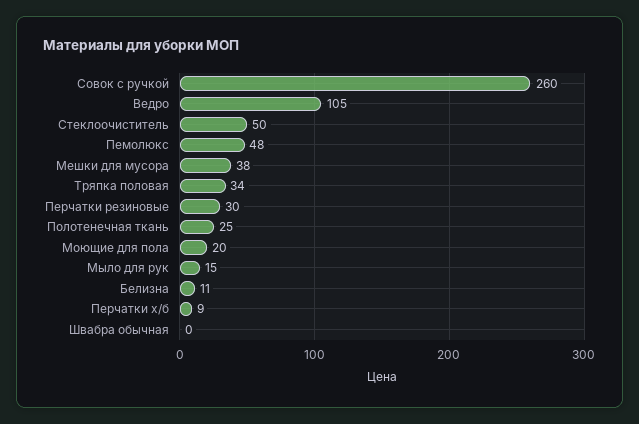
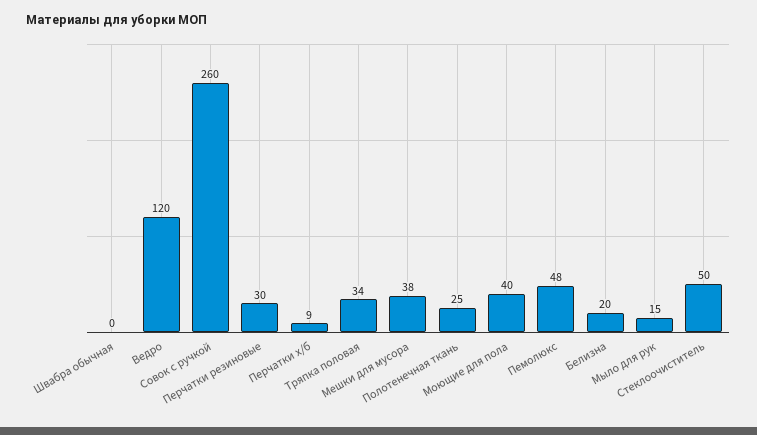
Ведро: 105 -> 120
Моющие для пола: 20 -> 40
Белизна: 11 -> 20

